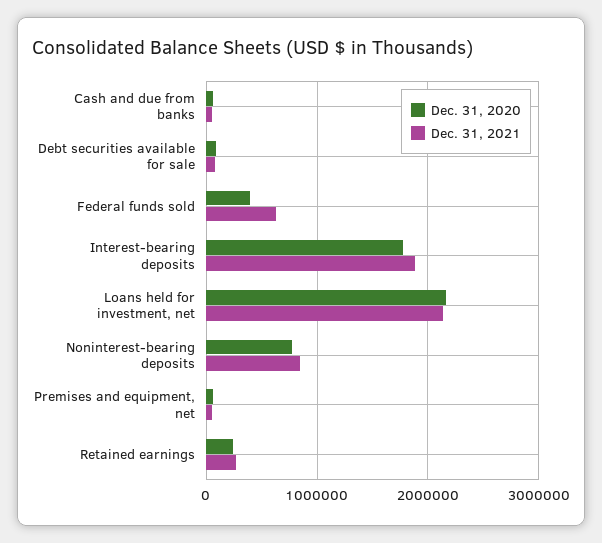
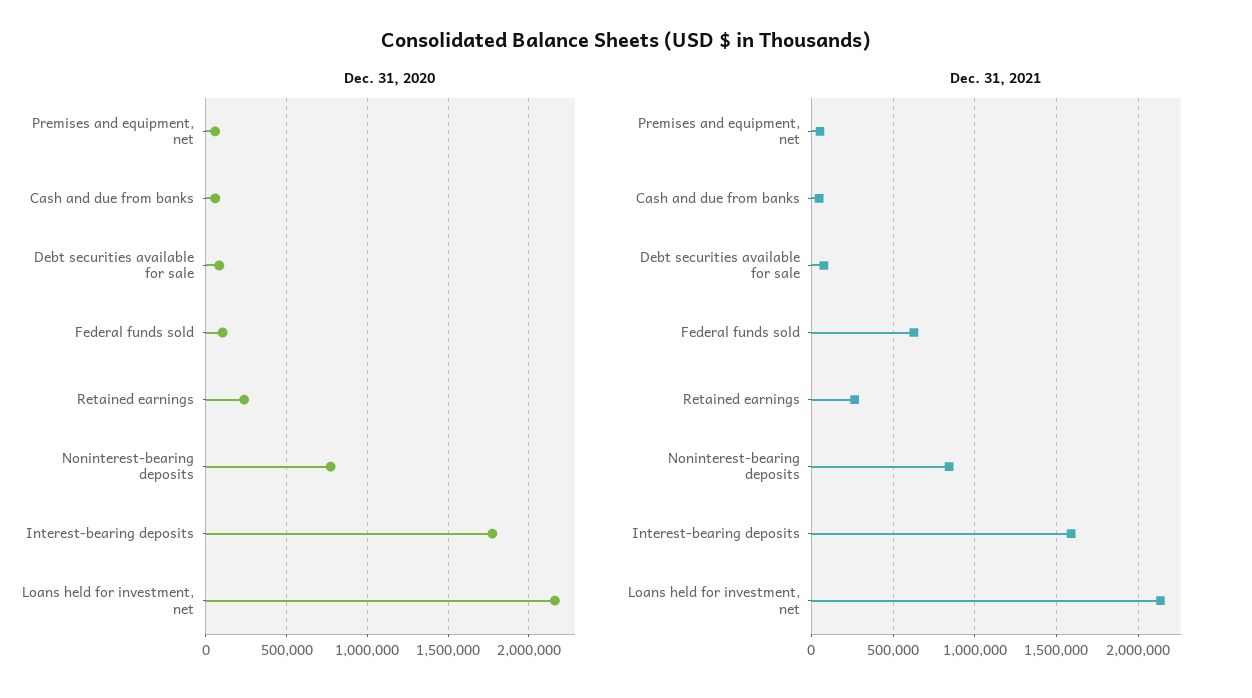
Dec. 31, 2020, Federal funds sold: 400000 -> 100000
Dec. 31, 2021, Interest-bearing deposits: 1900000 -> 1600000

